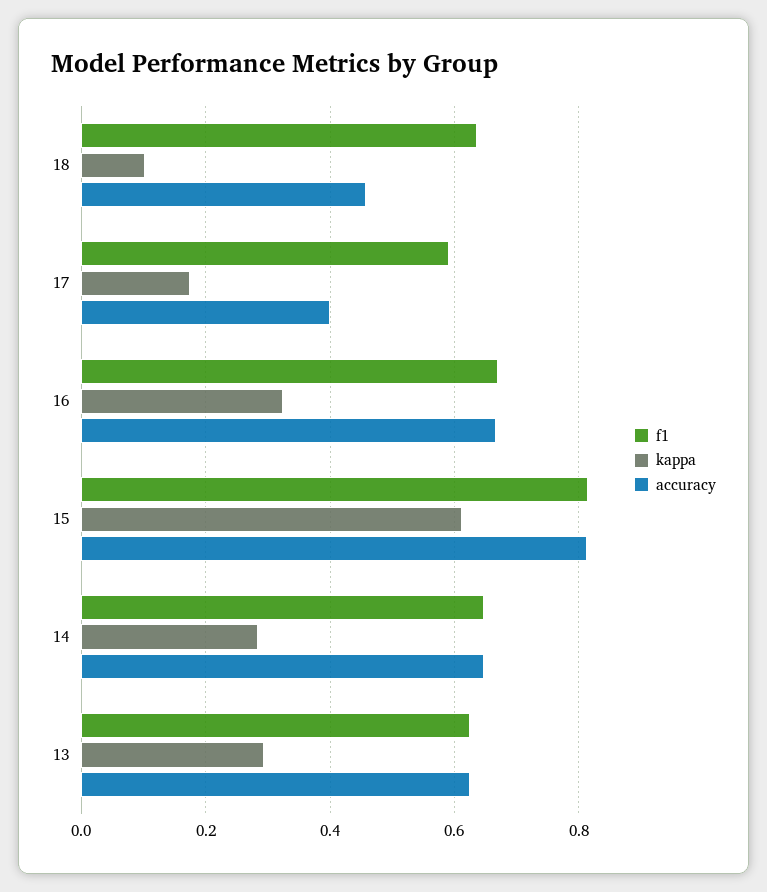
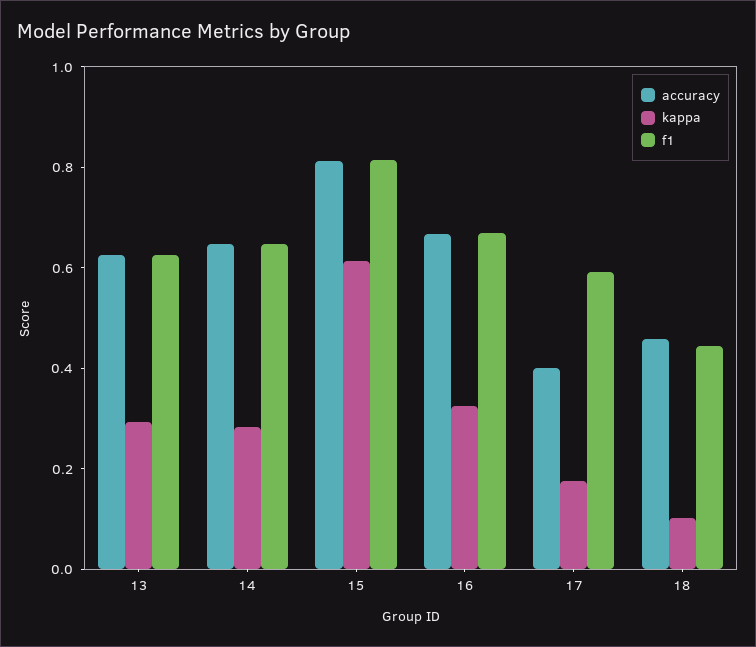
f1, 18: 0.64 -> 0.45

